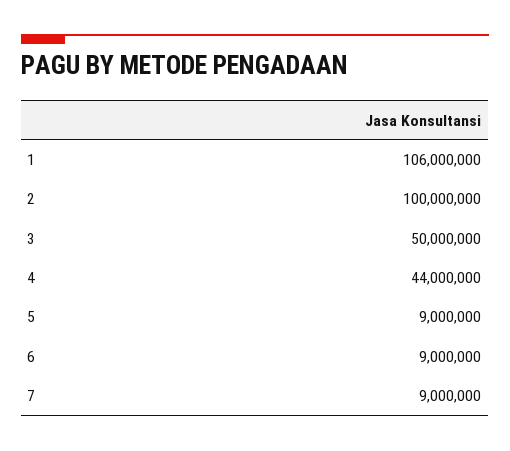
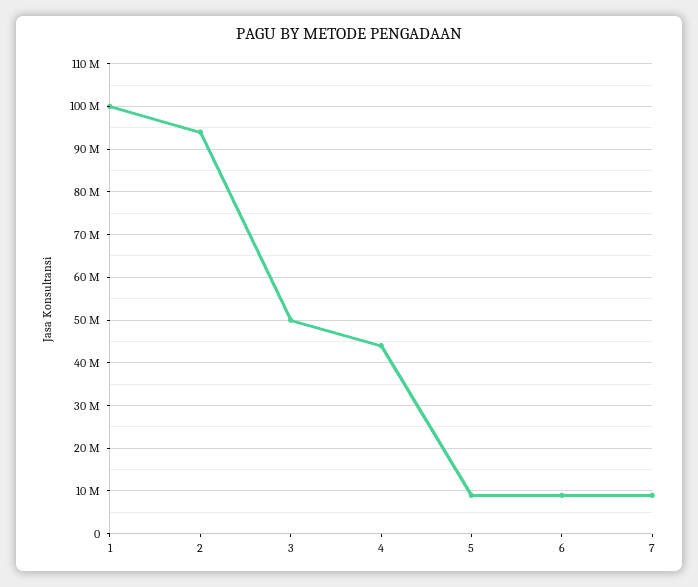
1: 106000000 -> 100000000
2: 100000000 -> 94000000

